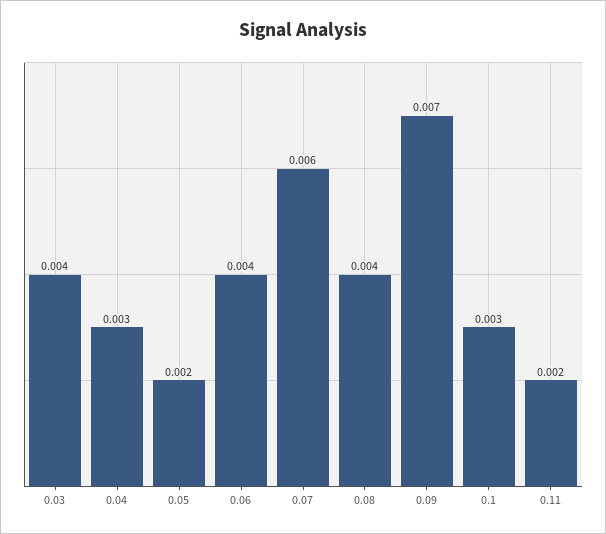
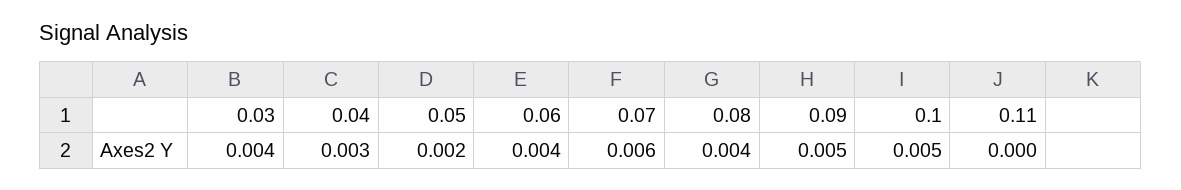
0.09: 0.007 -> 0.005
0.1: 0.003 -> 0.005
0.11: 0.002 -> 0

